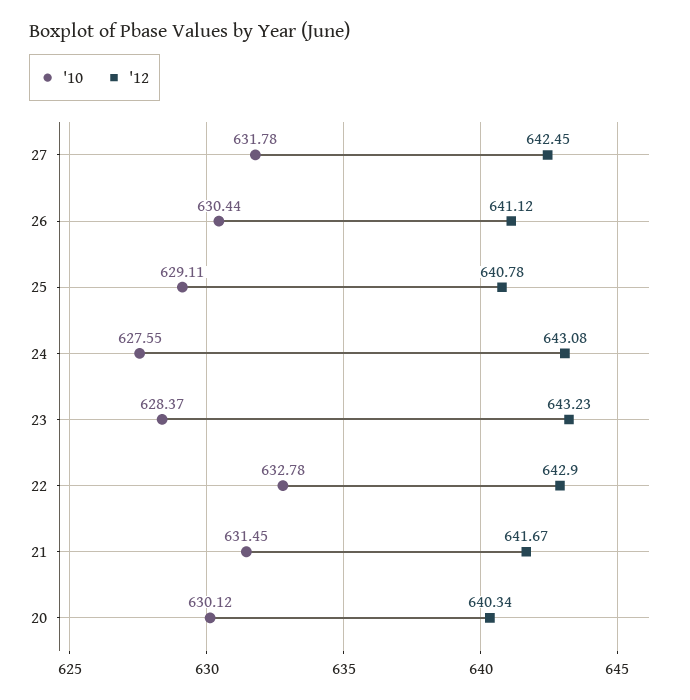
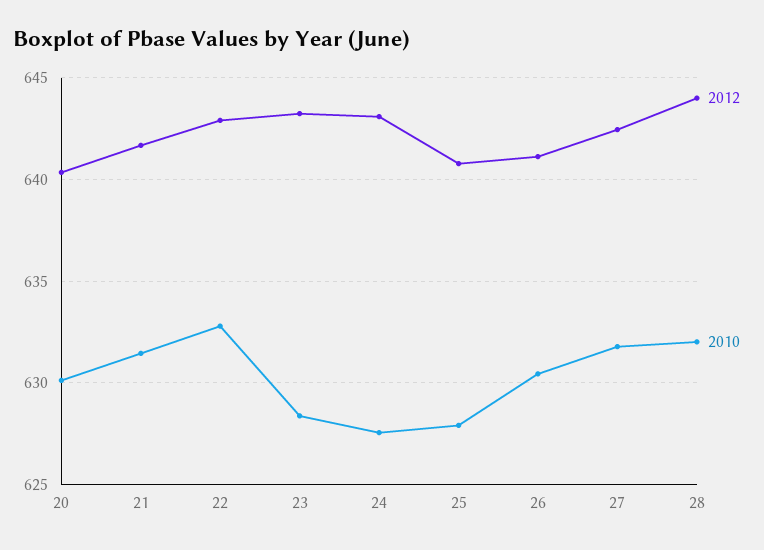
'10, 25: 629.11 -> 628
'12, 28: none -> 644
'10, 28: none -> 632

